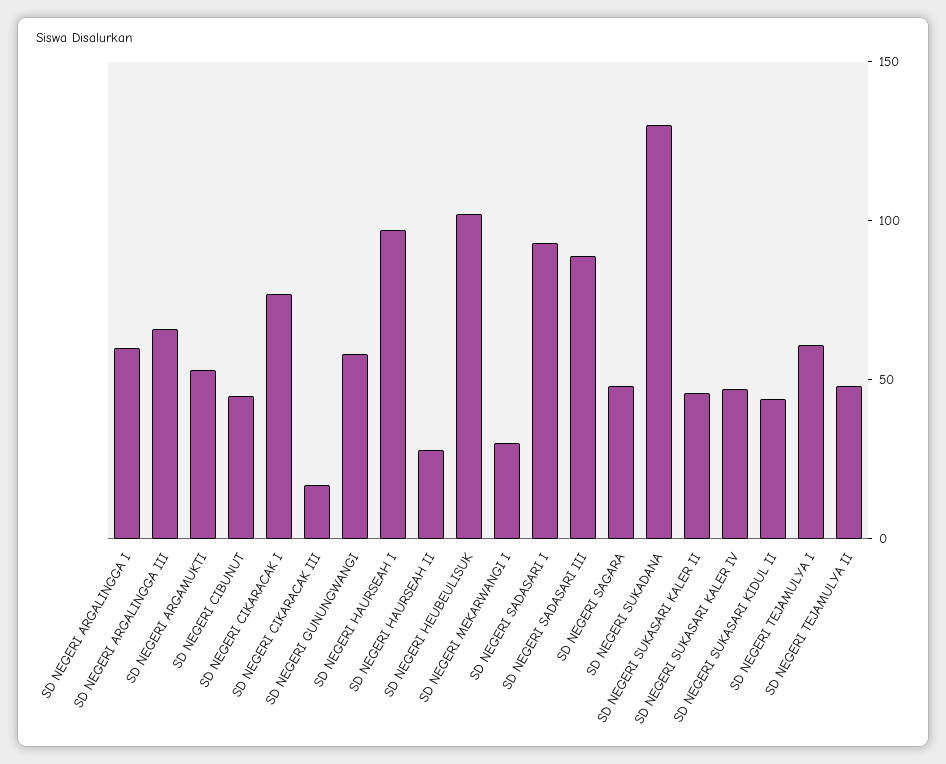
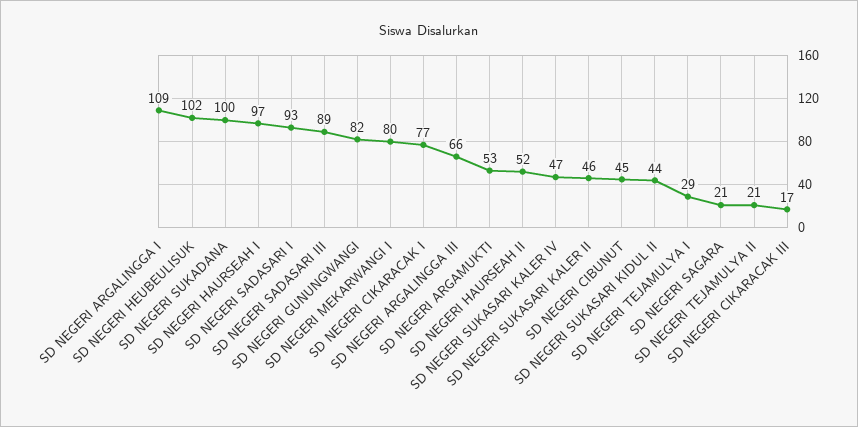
SD NEGERI ARGALINGGA I: 60 -> 109
SD NEGERI GUNUNGWANGI: 60 -> 82
SD NEGERI HAURSEAH II: 30 -> 52
SD NEGERI MEKARWANGI I: 30 -> 80
SD NEGERI SAGARA: 50 -> 21
SD NEGERI SUKADANA: 130 -> 100
SD NEGERI TEJAMULYA I: 60 -> 29
SD NEGERI TEJAMULYA II: 50 -> 21

